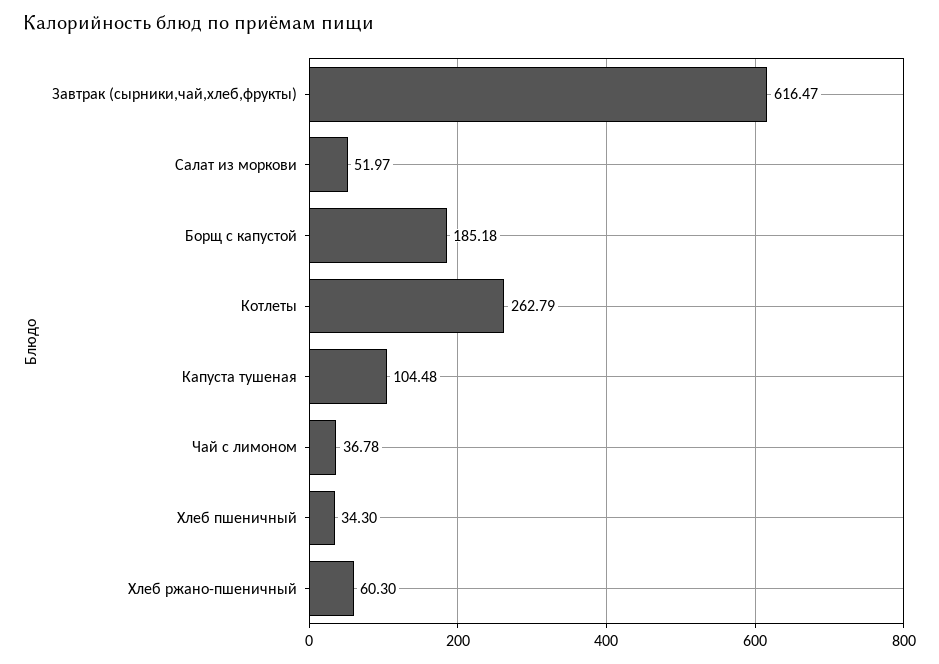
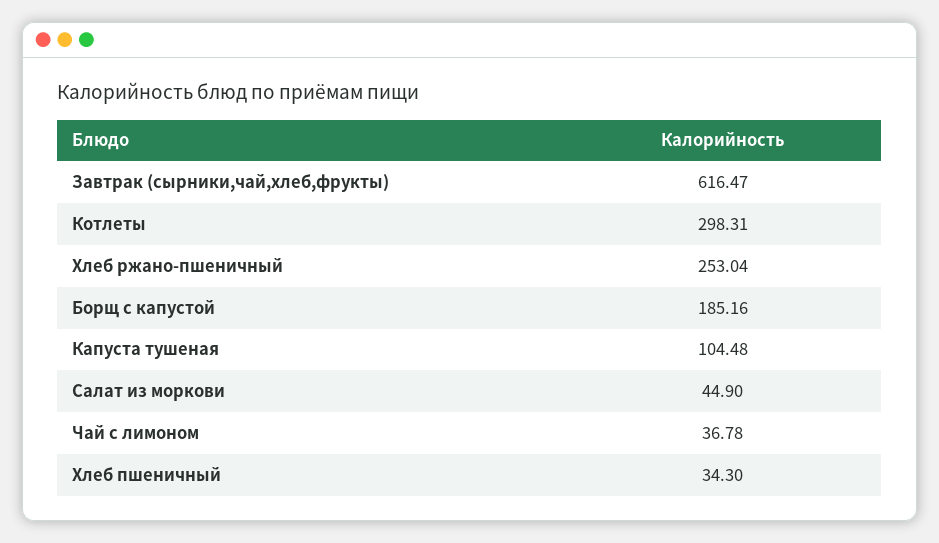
Салат из моркови: 51.97 -> 44.9
Борщ с капустой: 185.18 -> 185.16
Котлеты: 262.79 -> 298.31
Хлеб ржано-пшеничный: 60.3 -> 253.04

